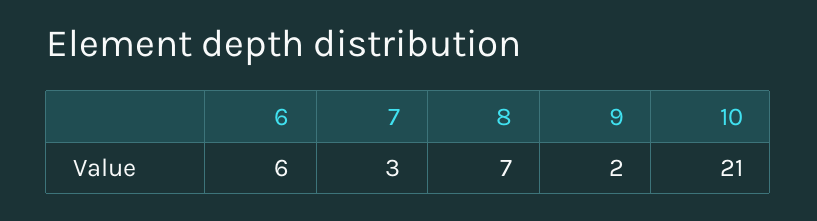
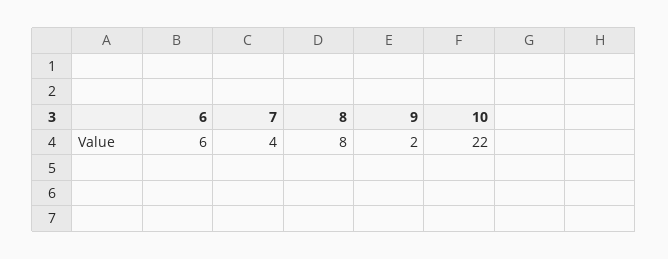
7: 3 -> 4
8: 7 -> 8
10: 21 -> 22

